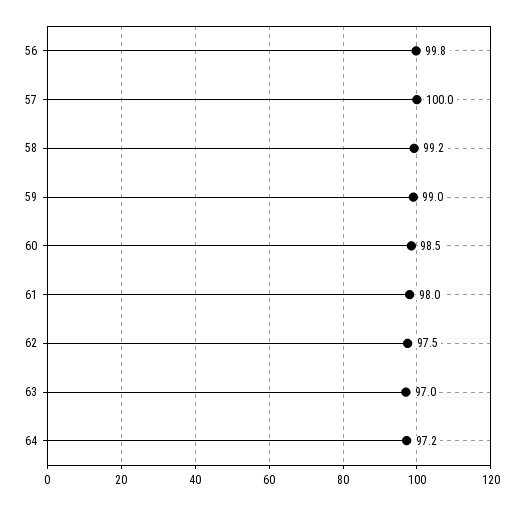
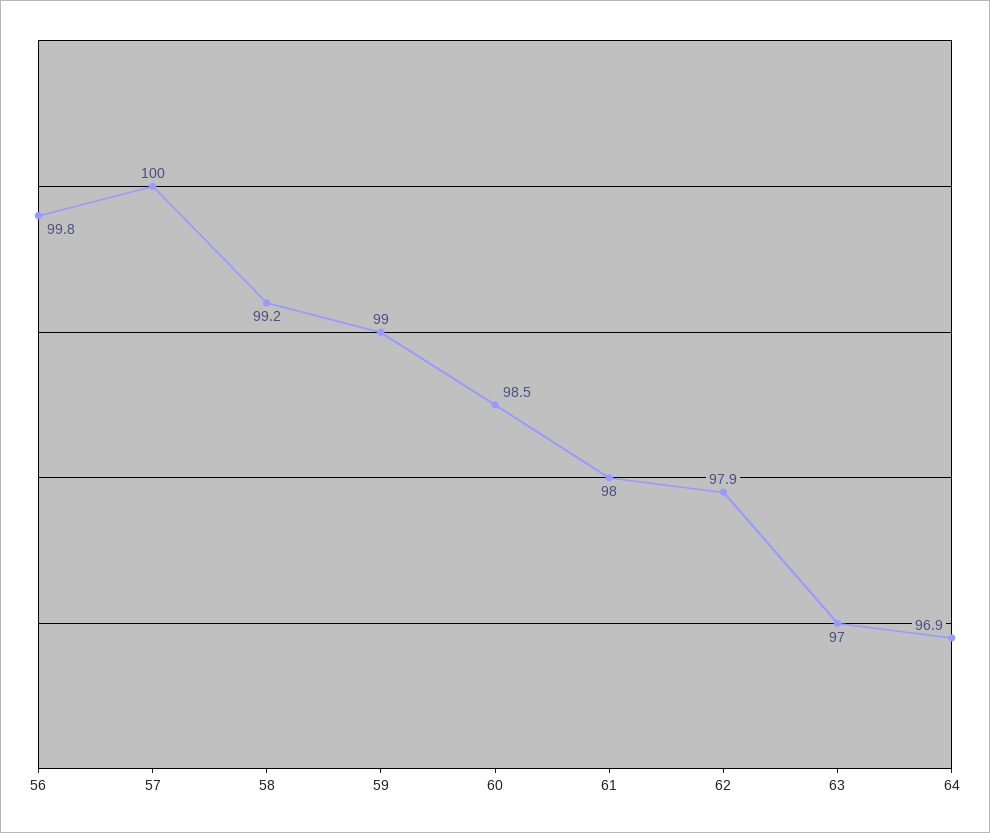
62: 97.5 -> 97.9
64: 97.2 -> 96.9

